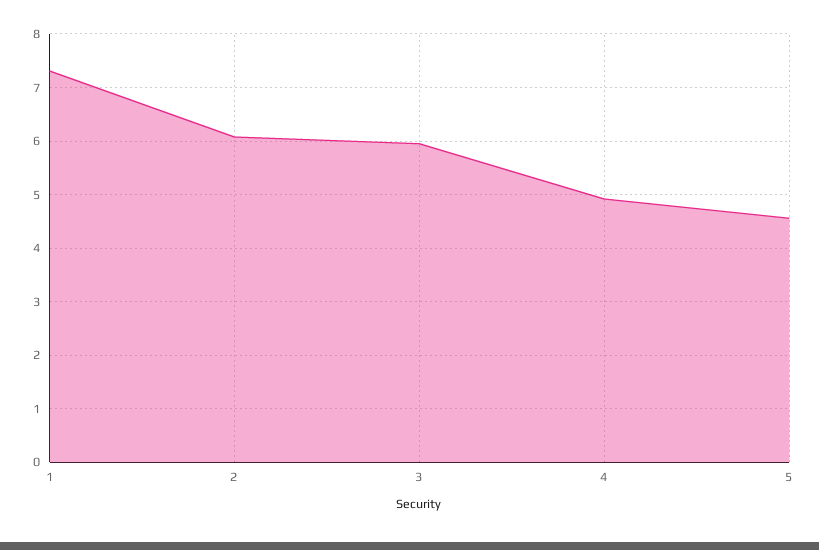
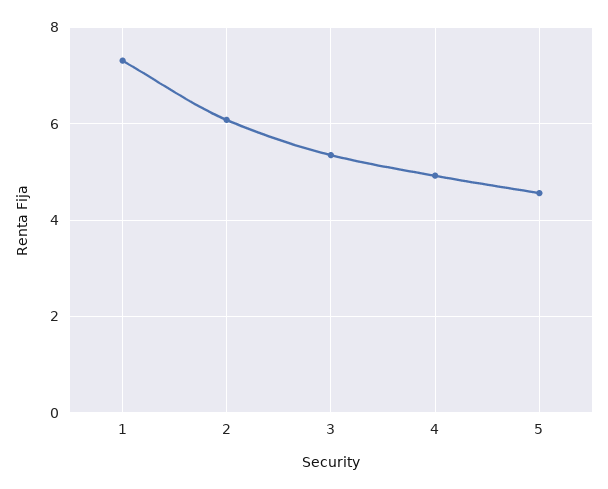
3: 6 -> 5.4

